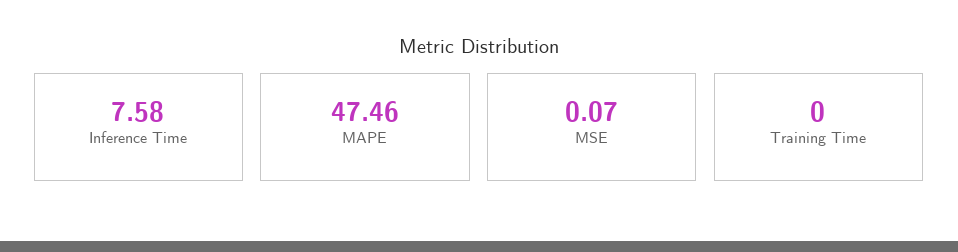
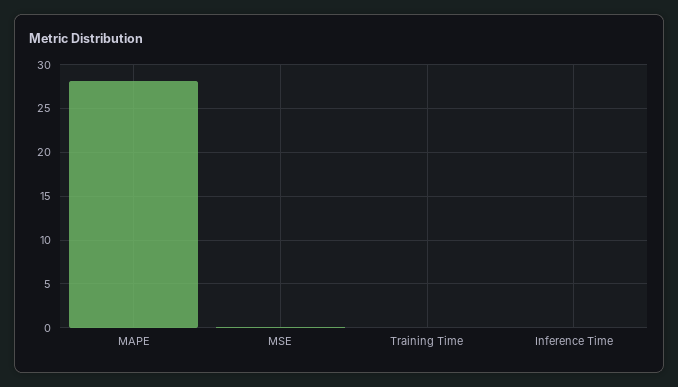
Inference Time: 7.58 -> 0
MAPE: 47.46 -> 28

